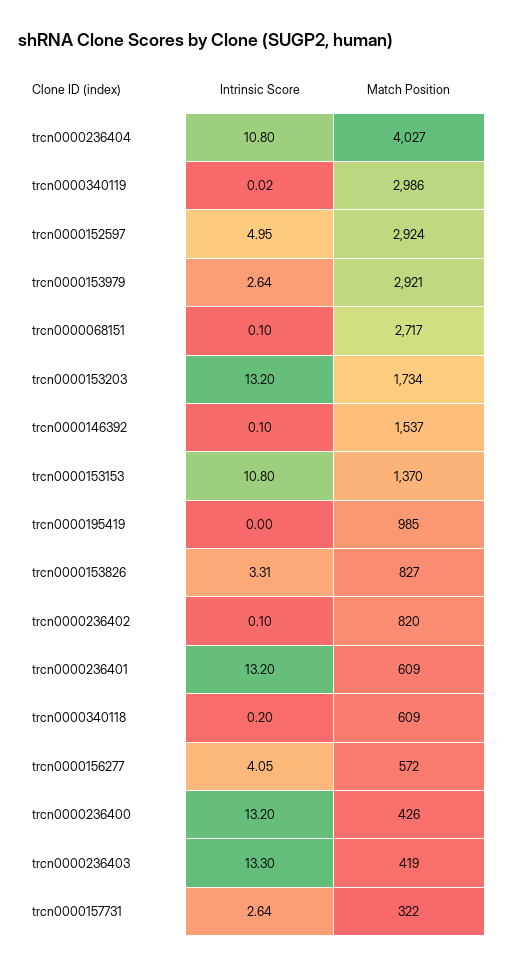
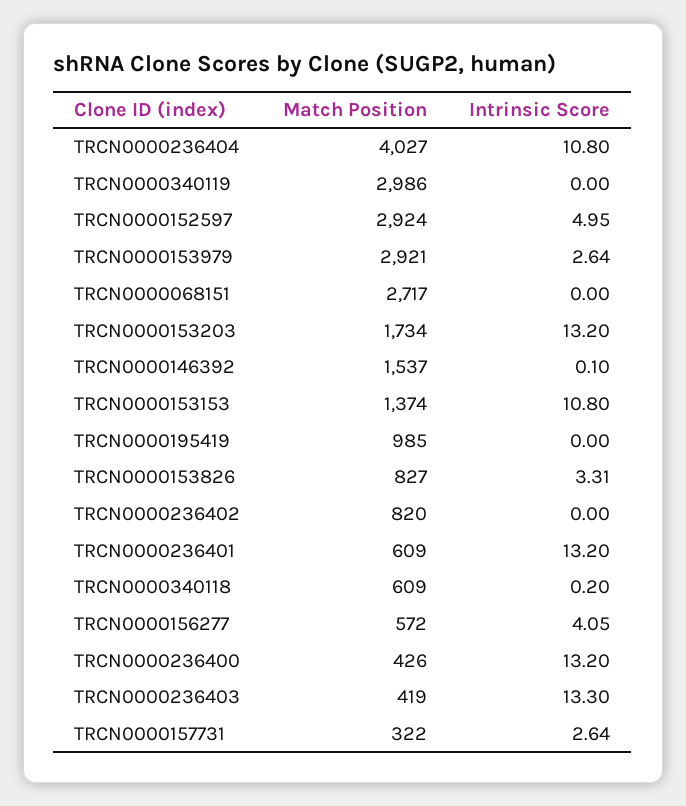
Intrinsic Score, trcn0000340119: 0.02 -> 0
Intrinsic Score, trcn0000068151: 0.1 -> 0
Match Position, trcn0000153153: 1370 -> 1374
Intrinsic Score, trcn0000236402: 0.1 -> 0

